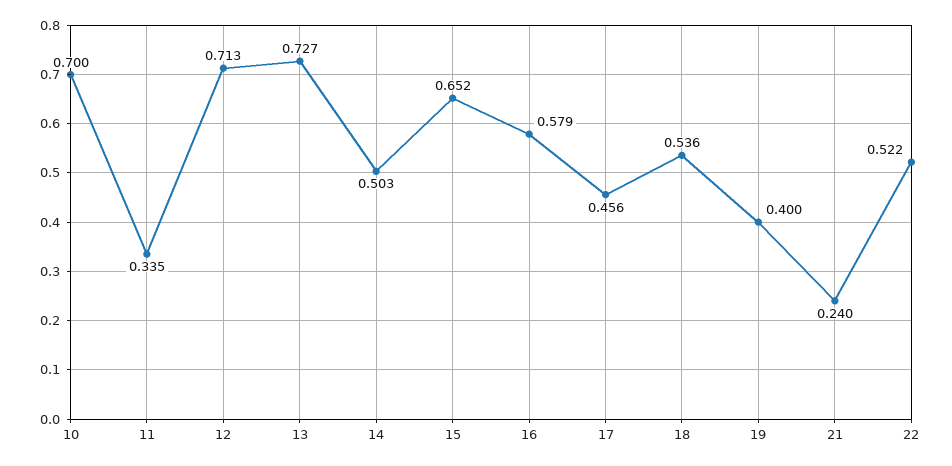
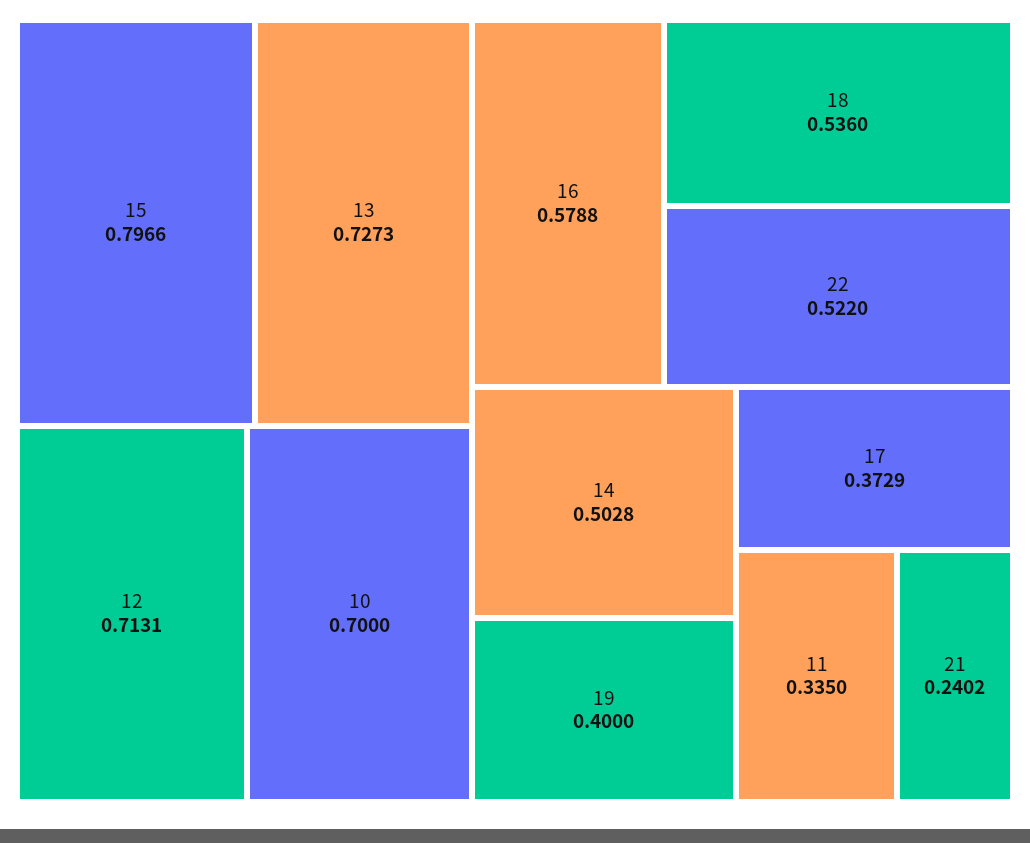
15: 0.652 -> 0.7966
17: 0.456 -> 0.3729

